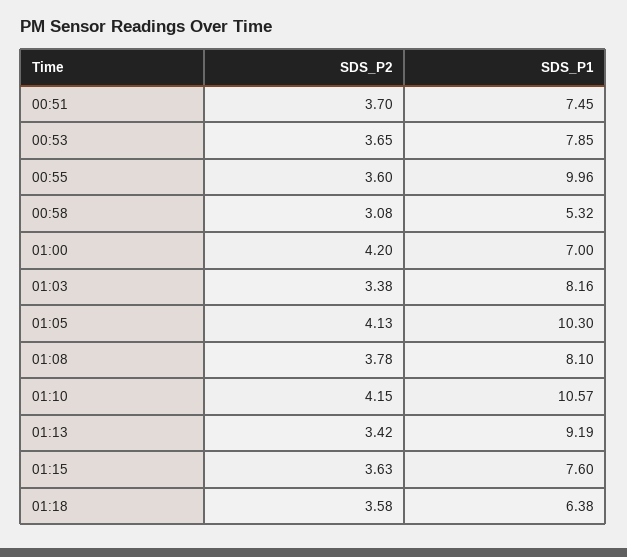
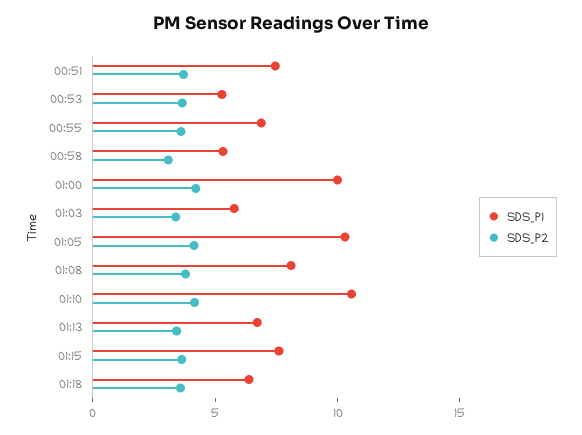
SDS_P1, 00:53: 7.85 -> 5
SDS_P1, 00:55: 9.96 -> 7
SDS_P1, 01:00: 7 -> 10
SDS_P1, 01:03: 8.16 -> 6
SDS_P1, 01:13: 9.19 -> 7

